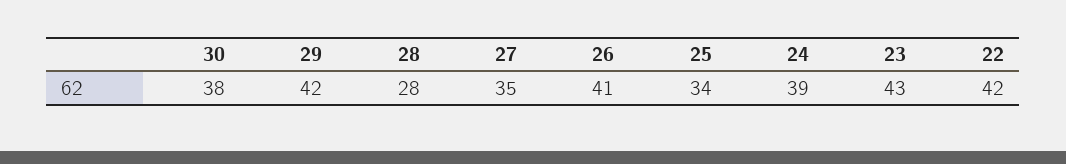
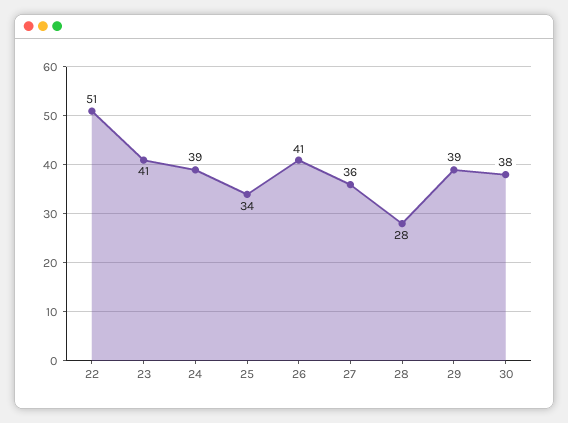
29: 42 -> 39
27: 35 -> 36
23: 43 -> 41
22: 42 -> 51

